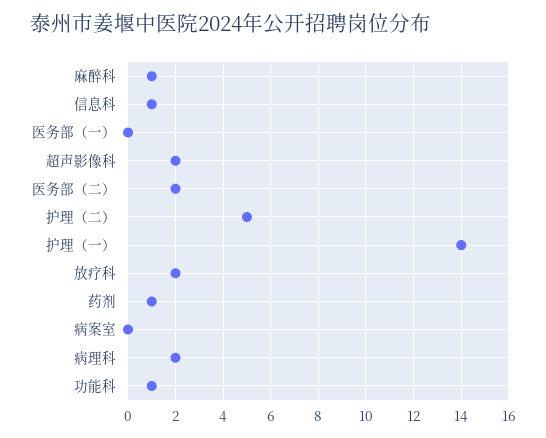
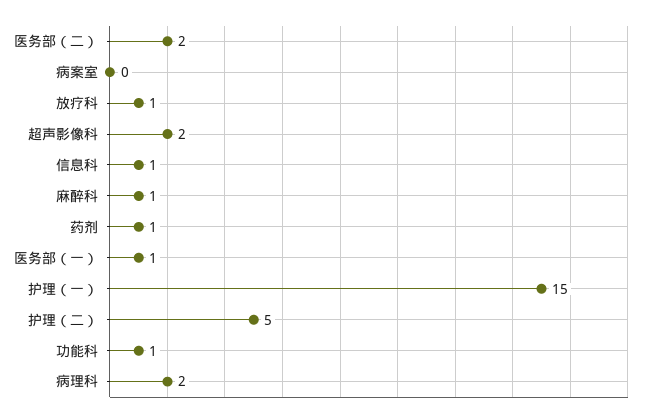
医务部（一）: 0 -> 1
护理（一）: 14 -> 15
放疗科: 2 -> 1

